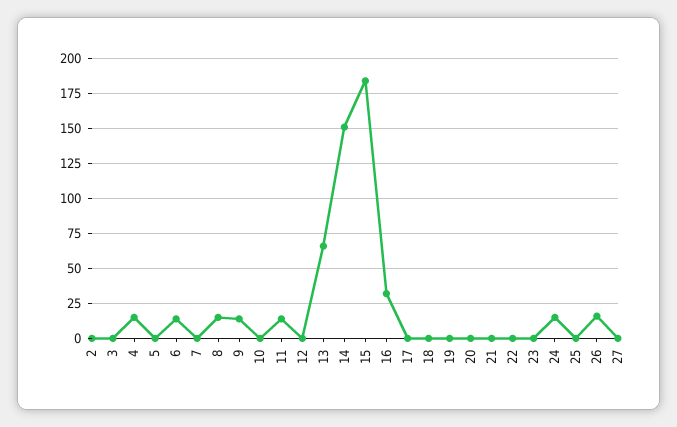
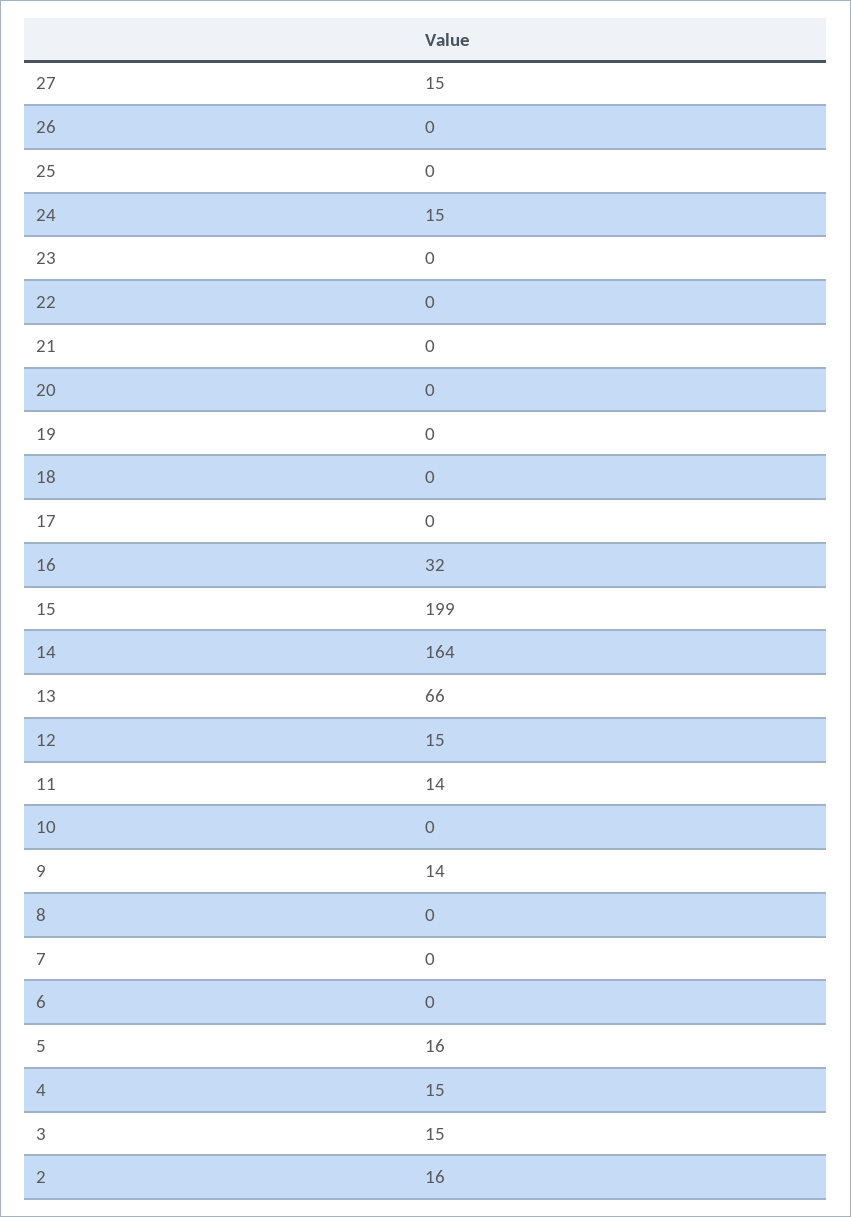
2: 0 -> 16
3: 0 -> 15
5: 0 -> 16
6: 15 -> 0
8: 15 -> 0
12: 0 -> 15
14: 150 -> 164
15: 185 -> 199
26: 15 -> 0
27: 0 -> 15

